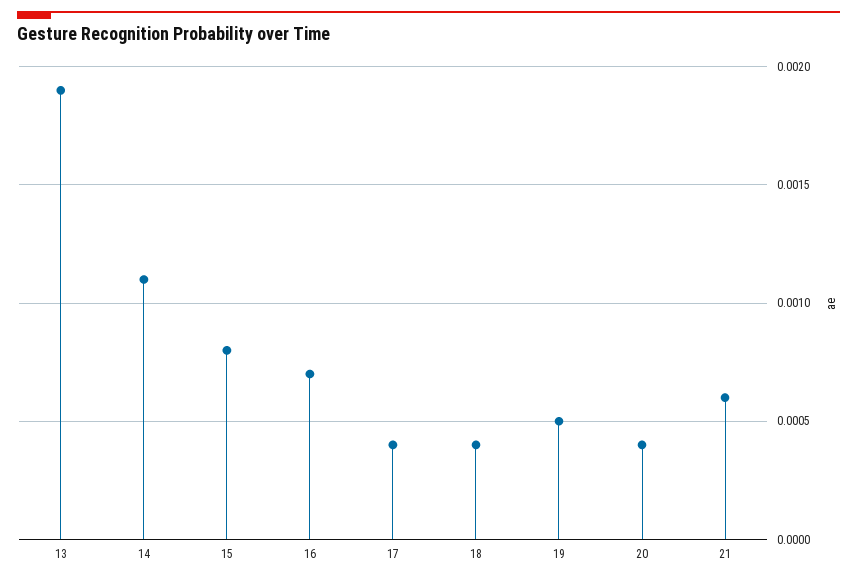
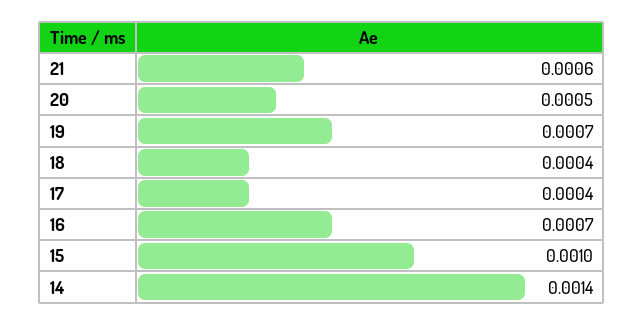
13: 0.0019 -> none
14: 0.0011 -> 0.0014
15: 0.0008 -> 0.001
19: 0.0005 -> 0.0007
20: 0.0004 -> 0.0005

